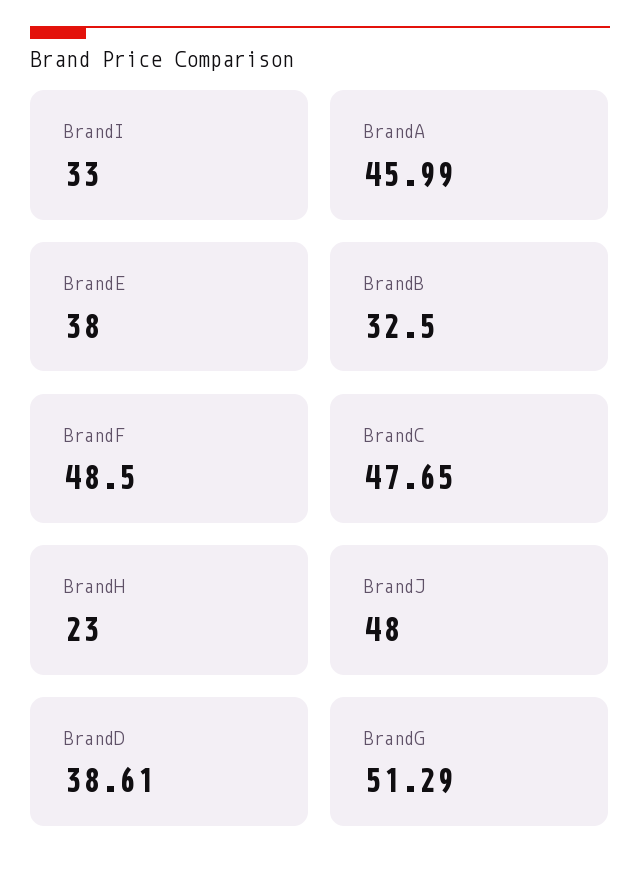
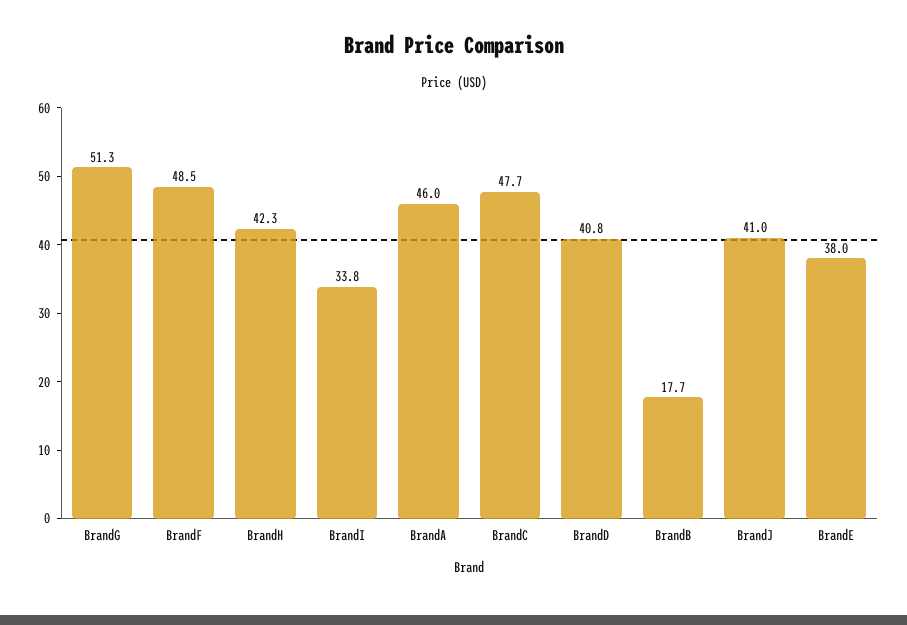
BrandI: 33 -> 33.8
BrandB: 32.5 -> 17.7
BrandH: 23 -> 42.3
BrandJ: 48 -> 41
BrandD: 38.61 -> 40.8

